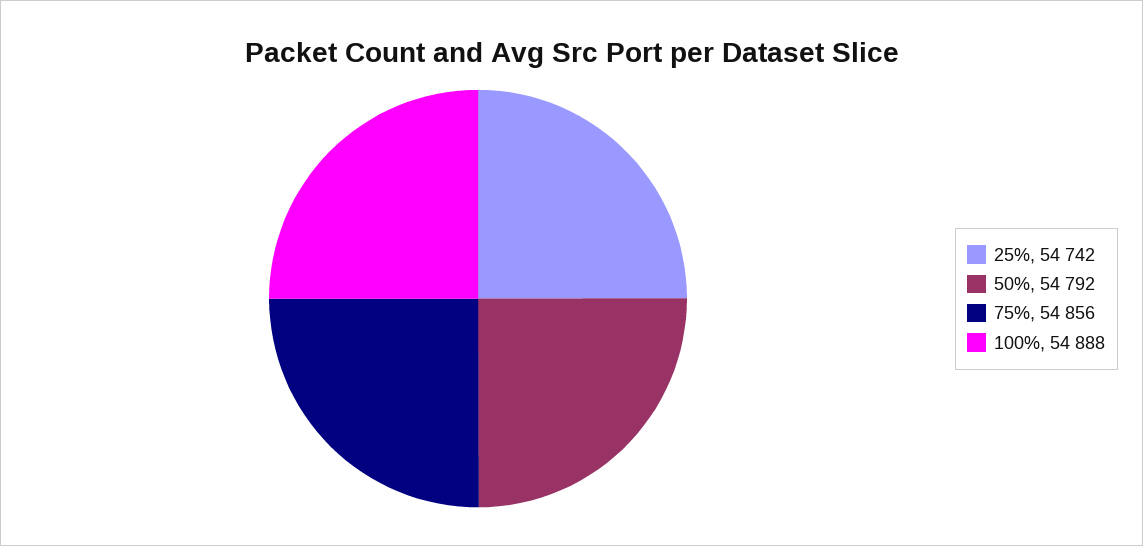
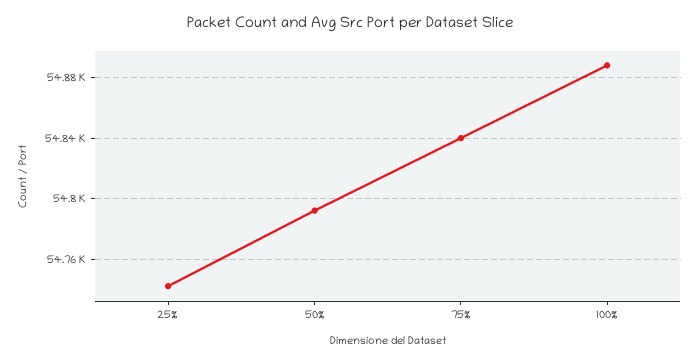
75%: 54856 -> 54840

